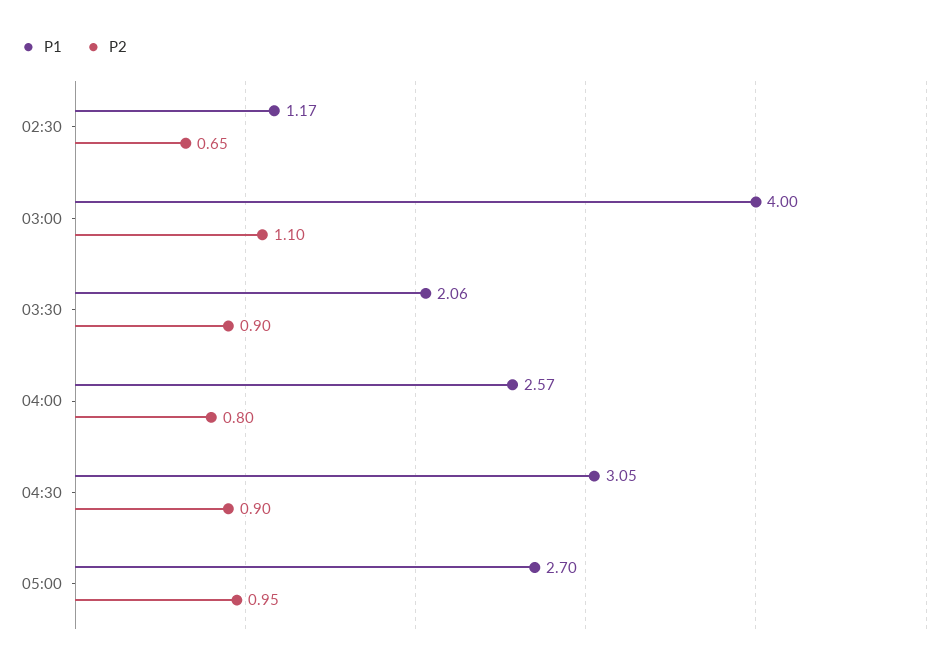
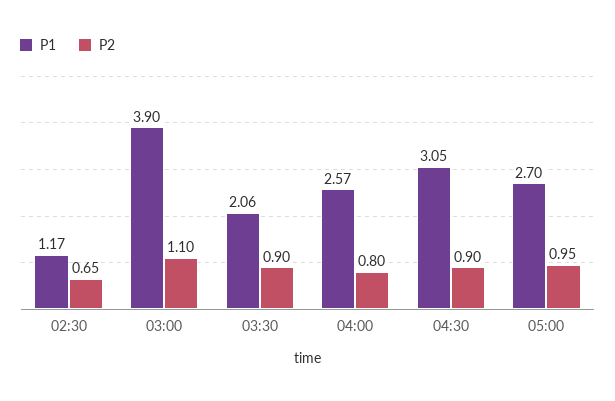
P1, 03:00: 4 -> 3.9

